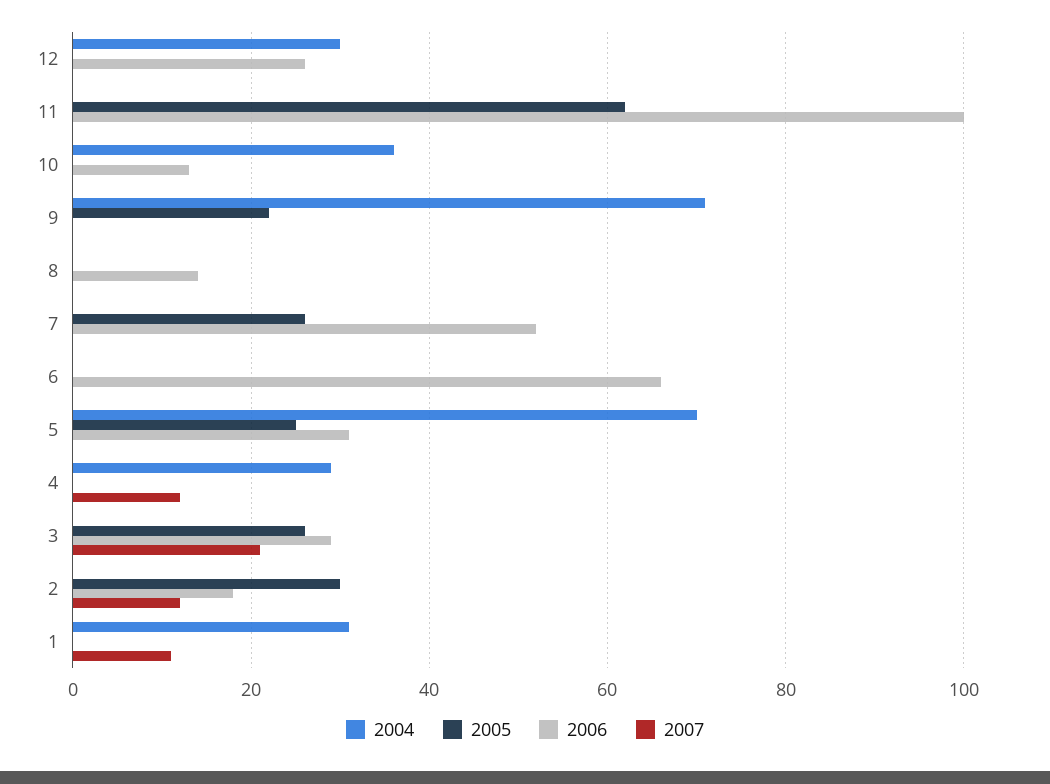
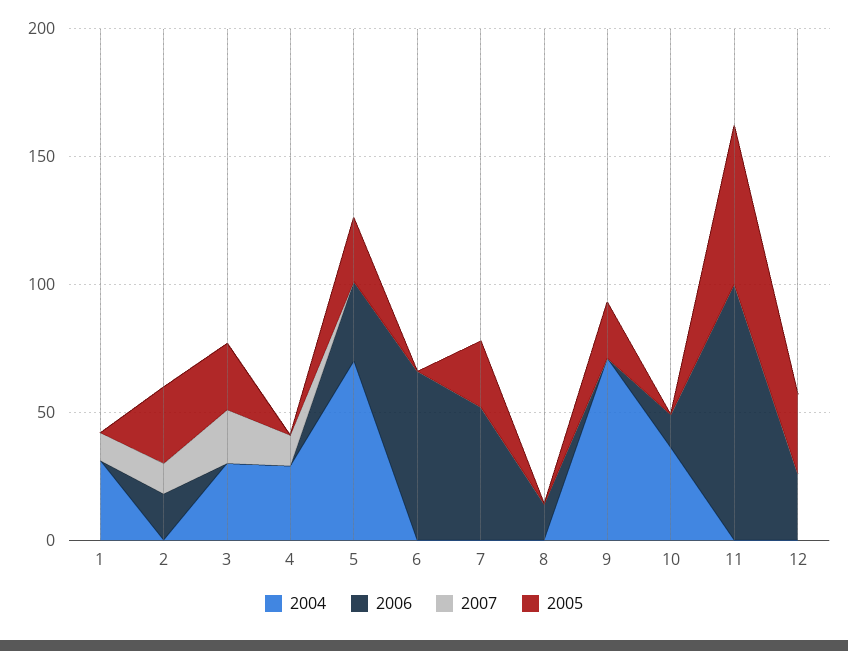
2004, 12: 30 -> 0
2005, 12: 0 -> 30
2004, 3: 0 -> 30
2006, 3: 30 -> 0

